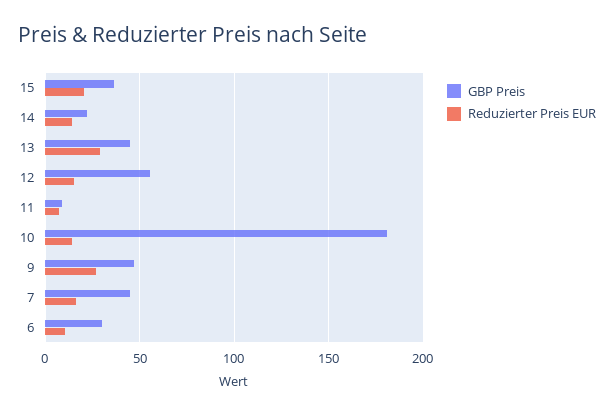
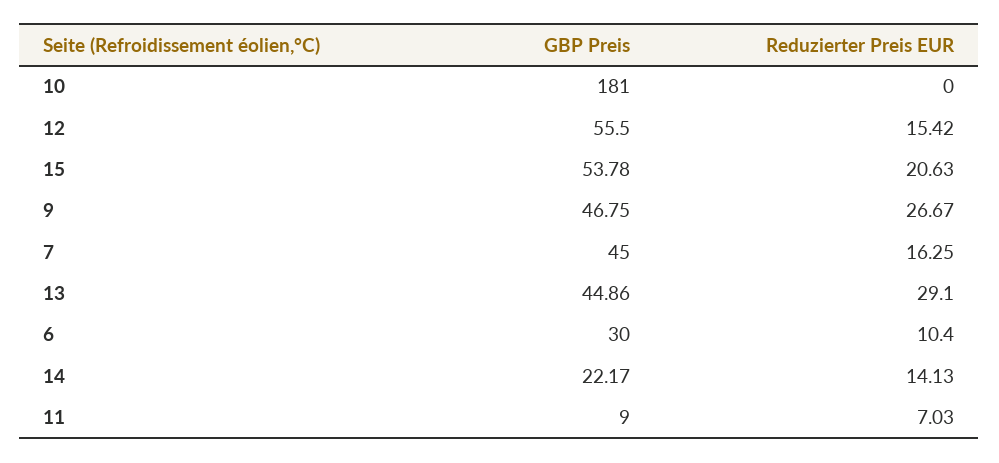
GBP Preis, 15: 35 -> 53.78
Reduzierter Preis EUR, 10: 15 -> 0

